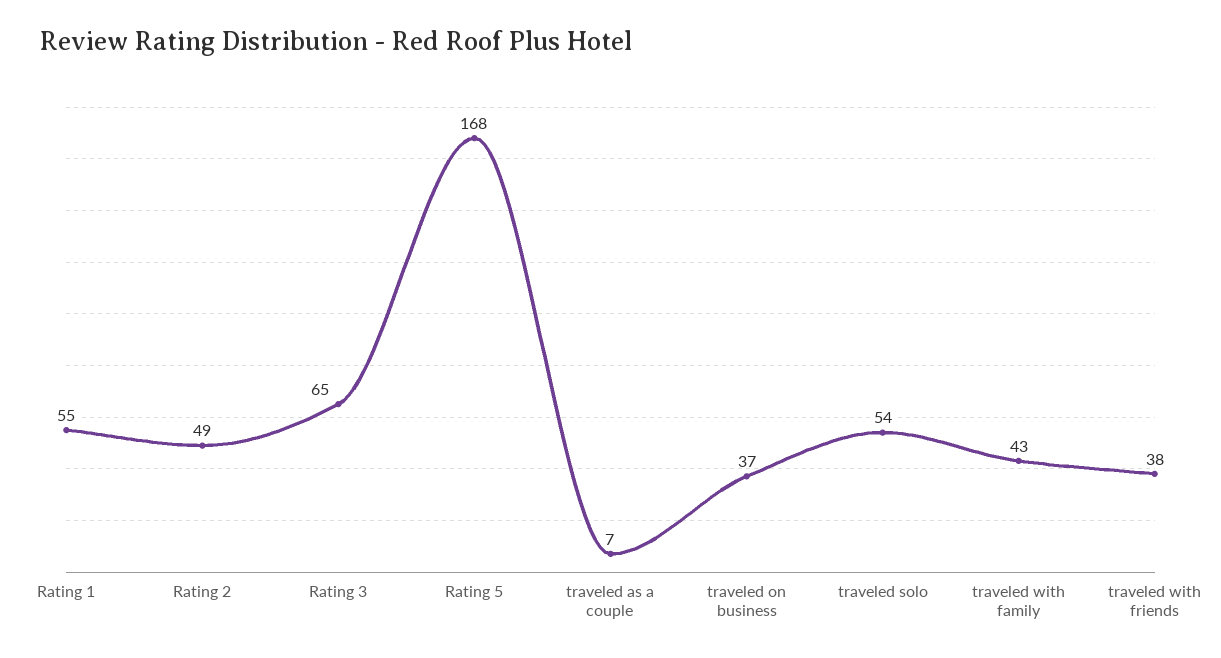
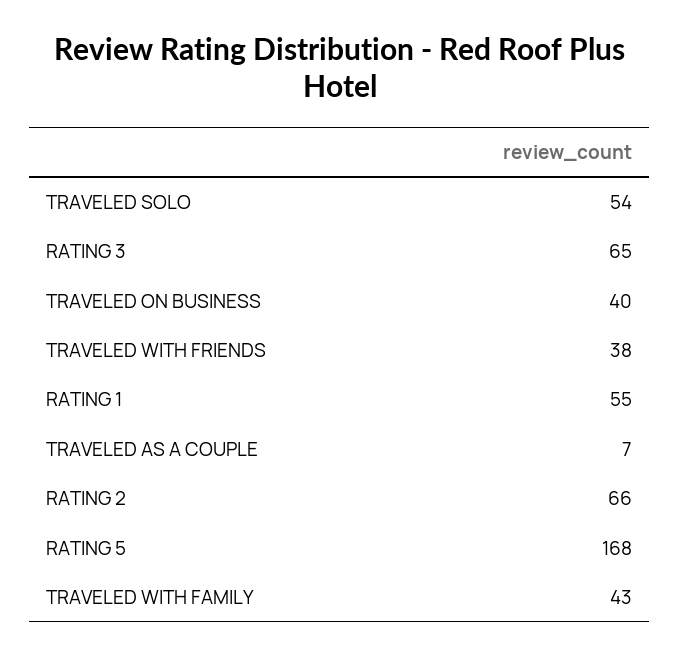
Rating 2: 49 -> 66
traveled on business: 37 -> 40

